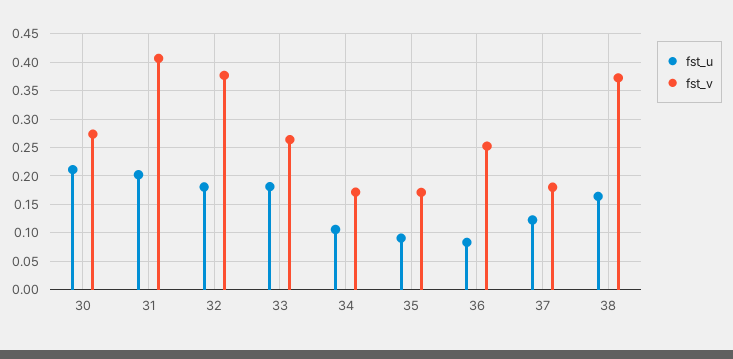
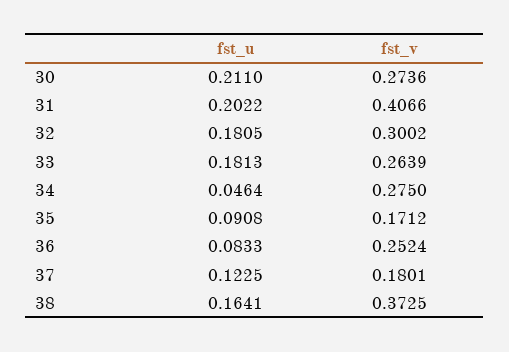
fst_v, 32: 0.375 -> 0.3002
fst_u, 34: 0.1 -> 0.0464
fst_v, 34: 0.175 -> 0.275

